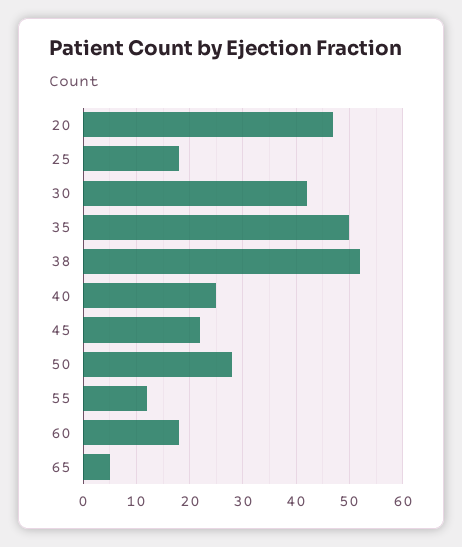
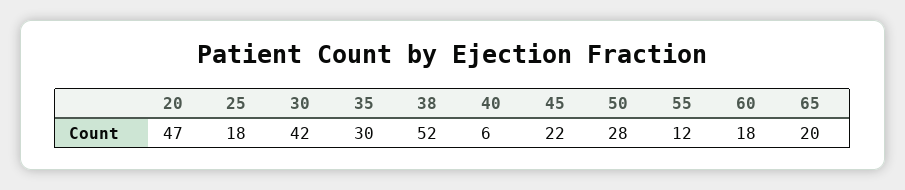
35: 50 -> 30
40: 25 -> 6
65: 5 -> 20

